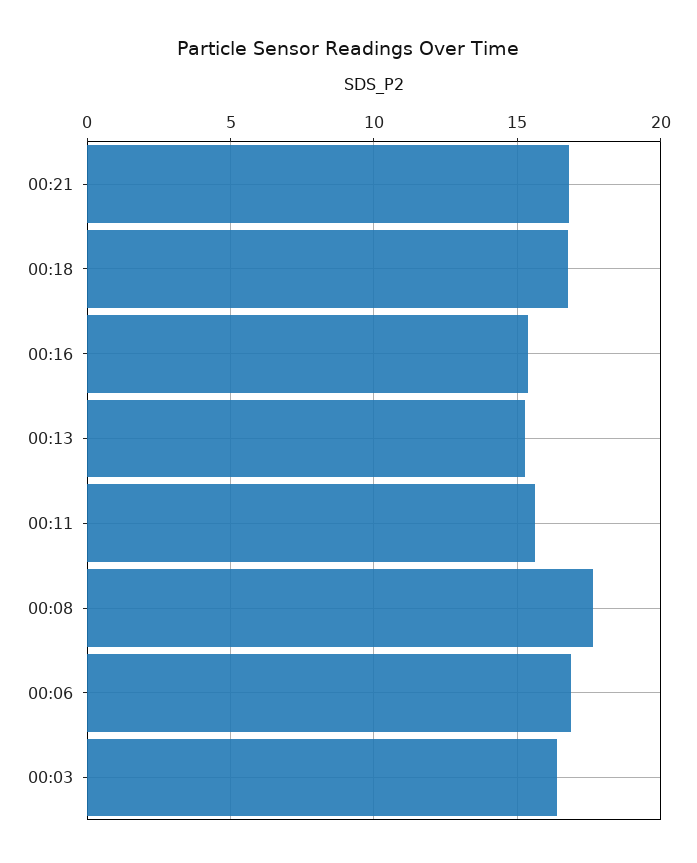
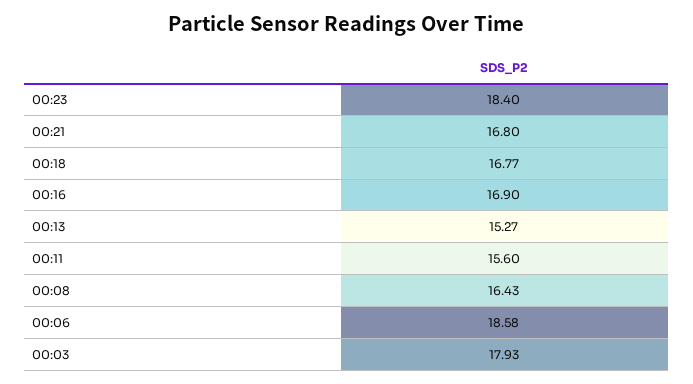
00:16: 15.5 -> 16.9
00:08: 17.5 -> 16.43
00:06: 17 -> 18.58
00:03: 16.5 -> 17.93
00:23: none -> 18.4

